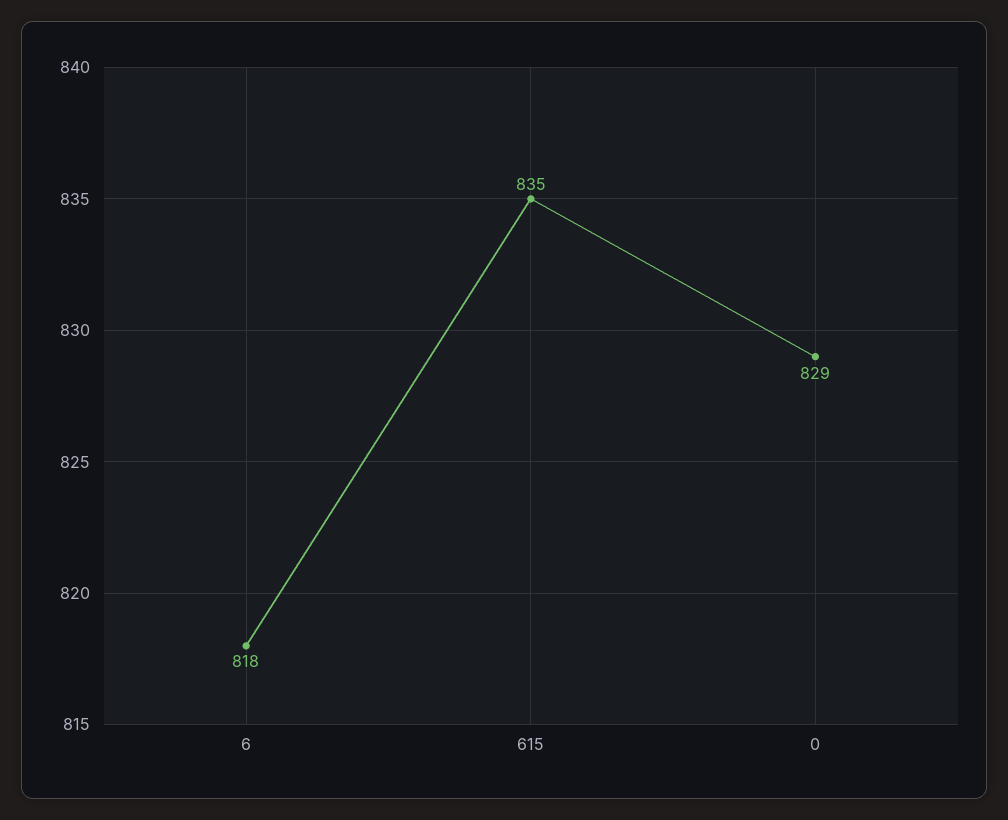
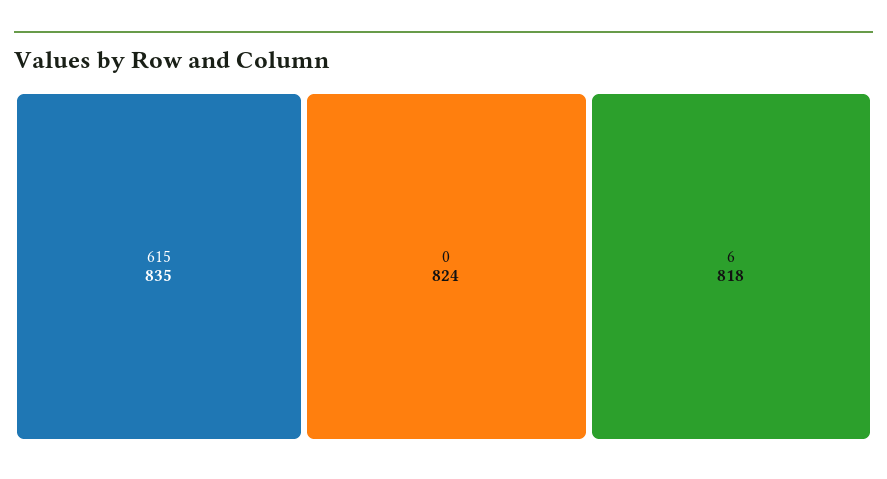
0: 829 -> 824

